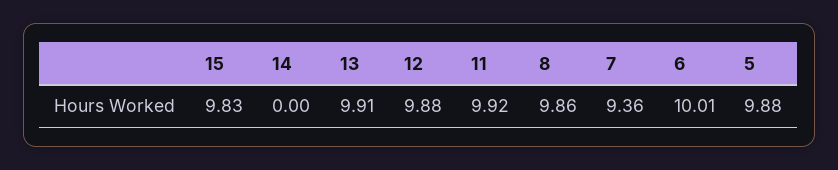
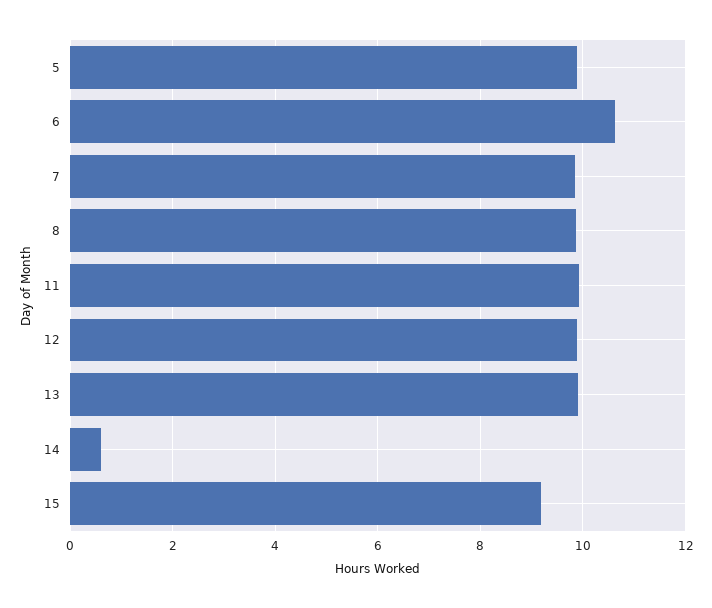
15: 9.83 -> 9.2
14: 0 -> 0.6
7: 9.36 -> 9.8
6: 10.01 -> 10.6

